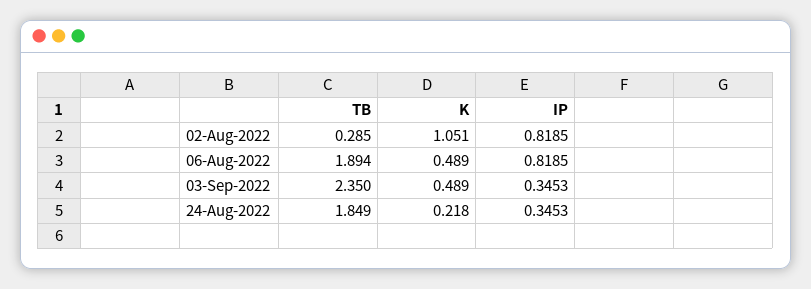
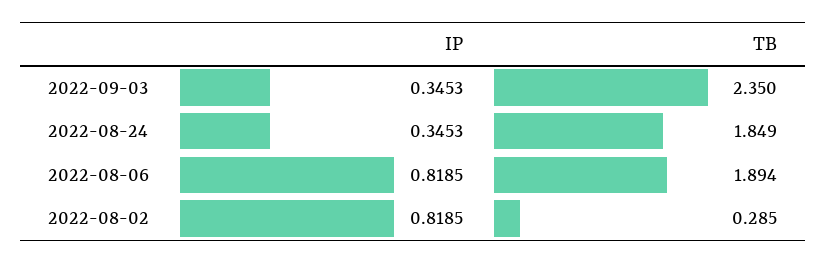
K, 02-Aug-2022: 1.051 -> none
K, 06-Aug-2022: 0.489 -> none
K, 03-Sep-2022: 0.489 -> none
K, 24-Aug-2022: 0.218 -> none

